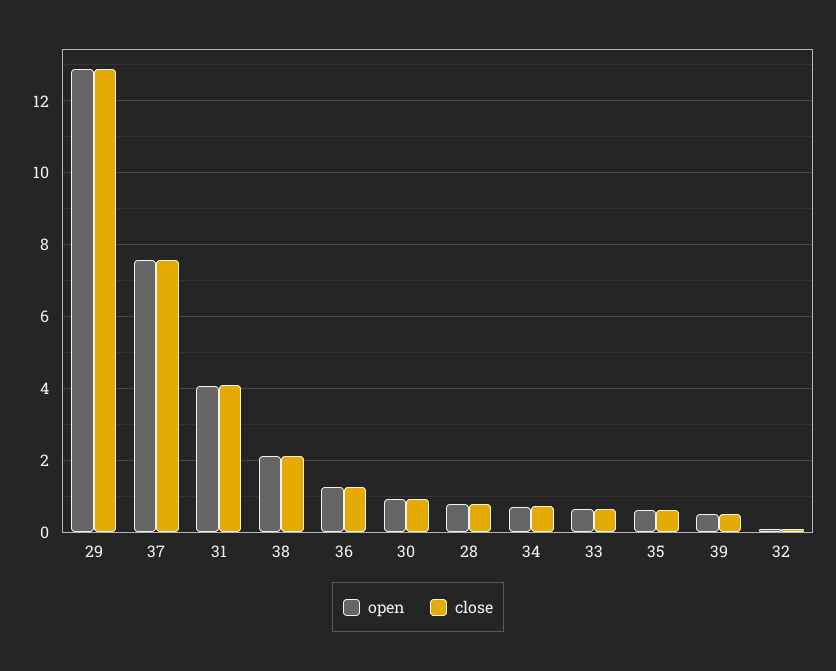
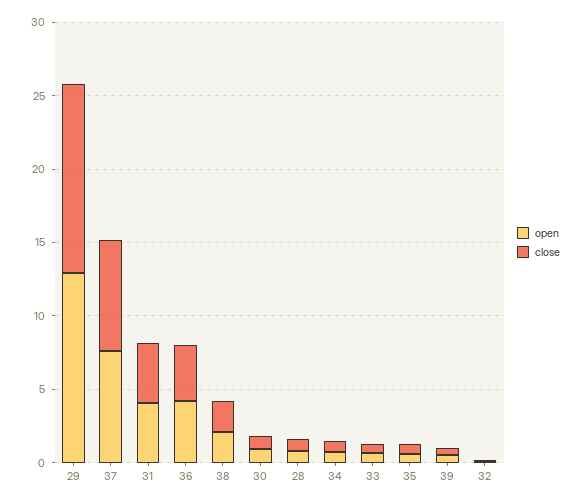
open, 36: 1.2 -> 4
close, 36: 1.2 -> 4

